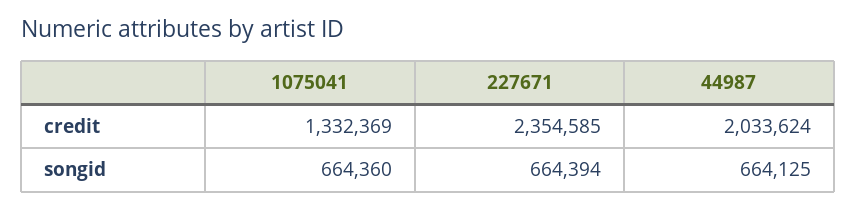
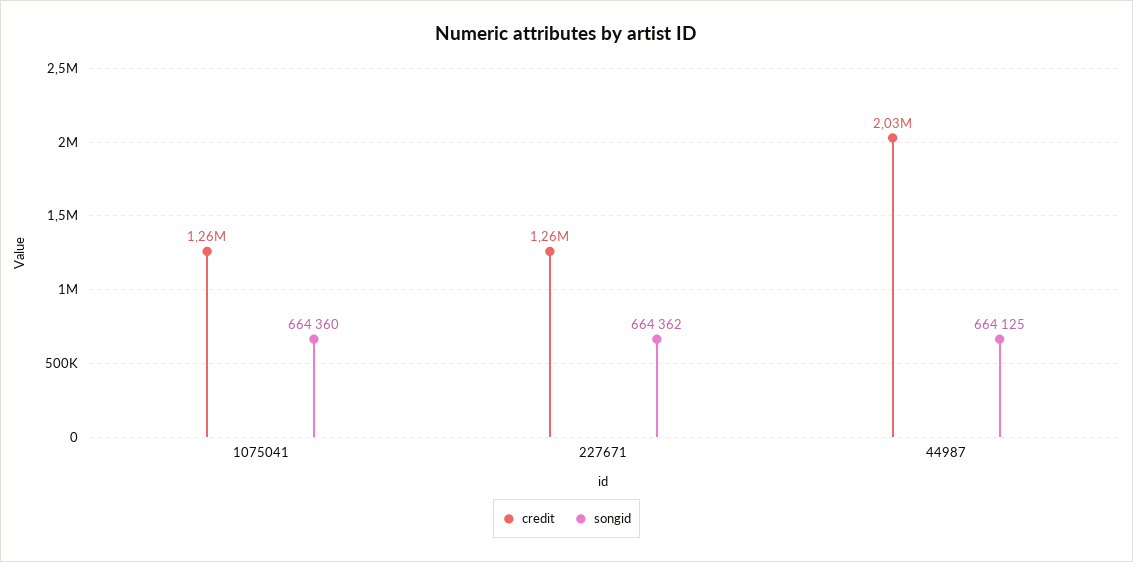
credit, 1075041: 1332369 -> 1260000
credit, 227671: 2354585 -> 1260000
songid, 227671: 664394 -> 664362

